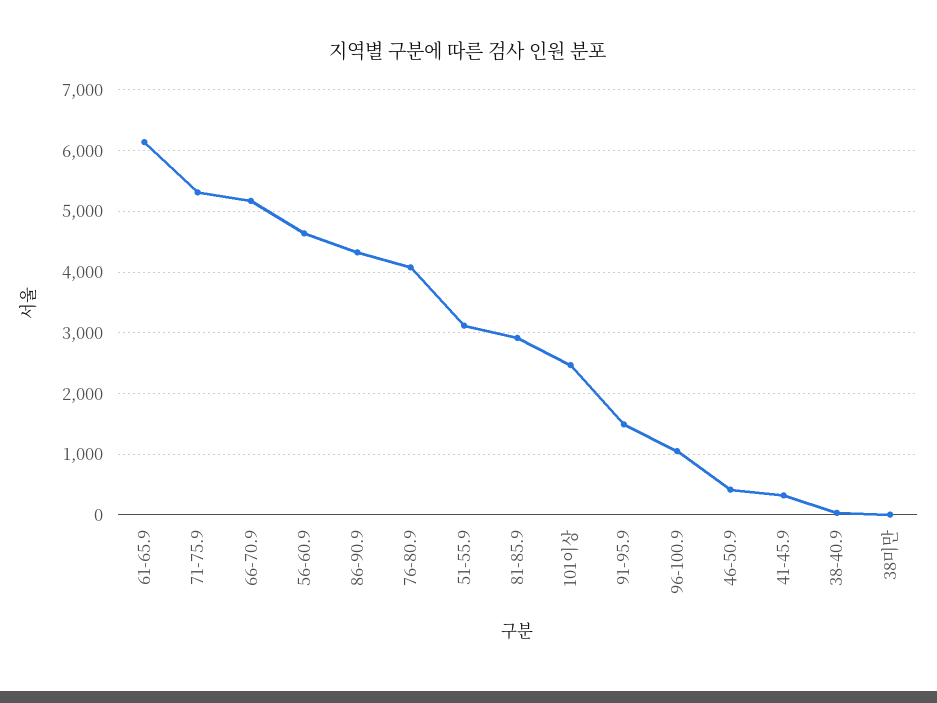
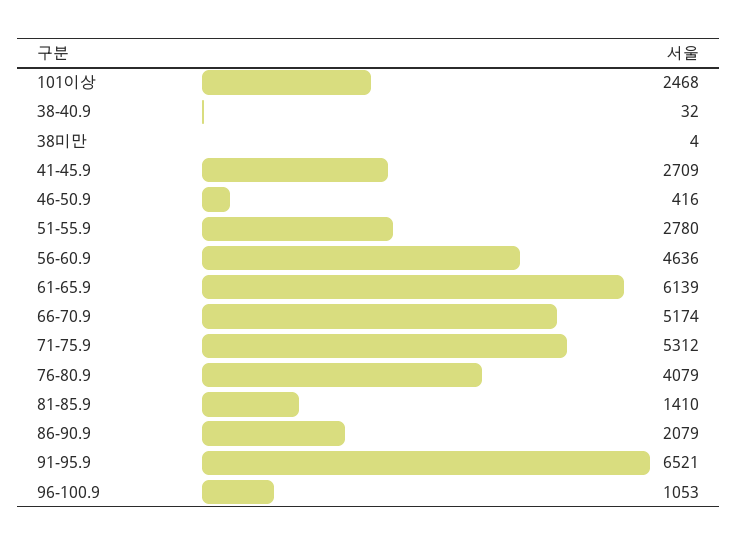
86-90.9: 4300 -> 2079
51-55.9: 3100 -> 2780
81-85.9: 2900 -> 1410
91-95.9: 1500 -> 6521
41-45.9: 300 -> 2709

